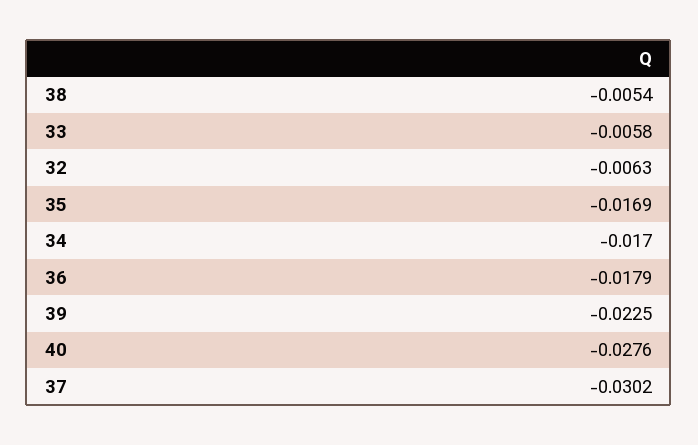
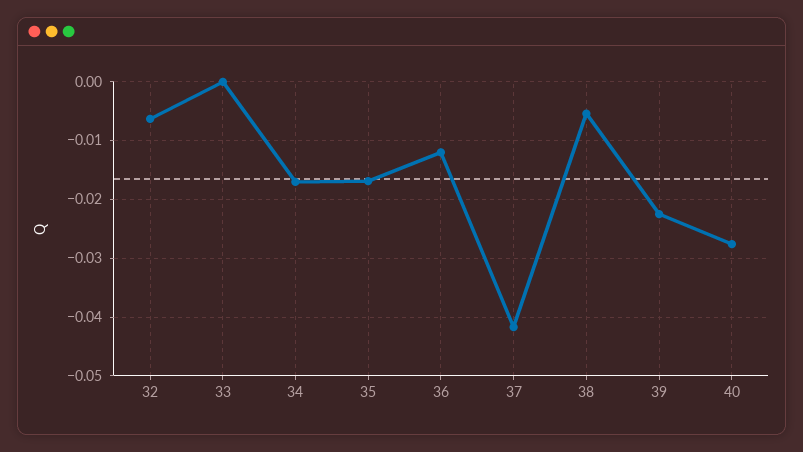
33: -0.0058 -> 0
36: -0.0179 -> -0.012
37: -0.0302 -> -0.042

